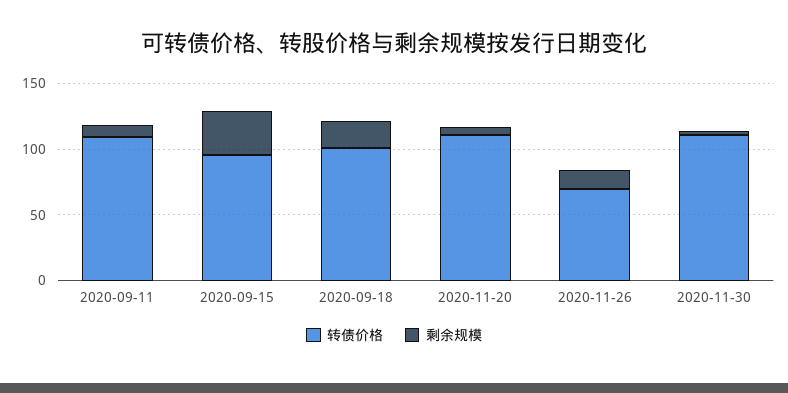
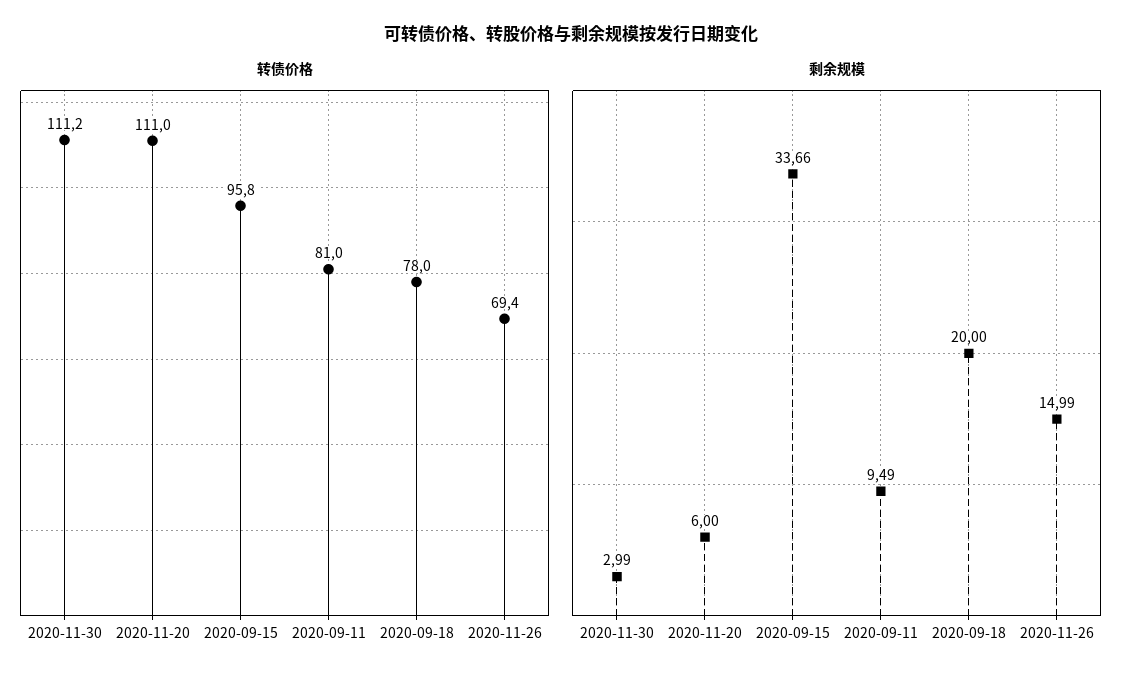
转债价格, 2020-09-11: 110 -> 81
转债价格, 2020-09-18: 100 -> 78

